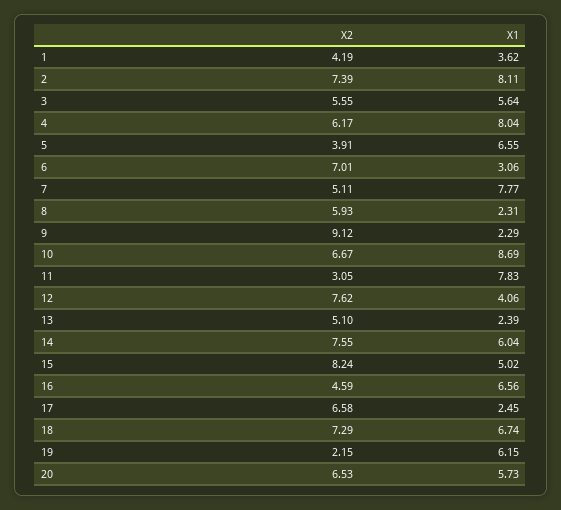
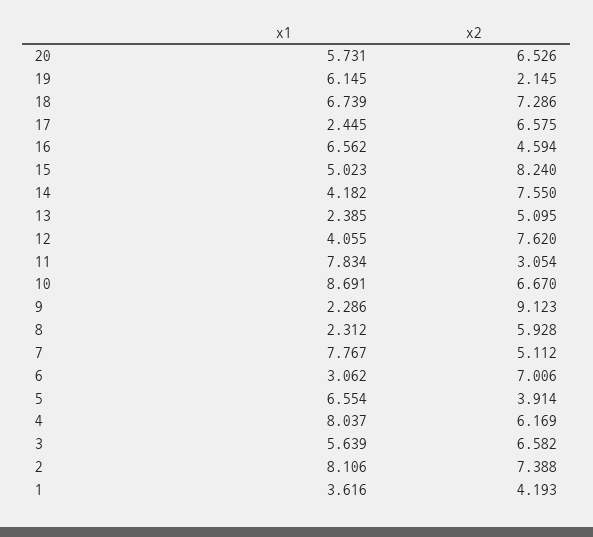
X2, 3: 5.55 -> 6.582
X1, 14: 6.04 -> 4.182

